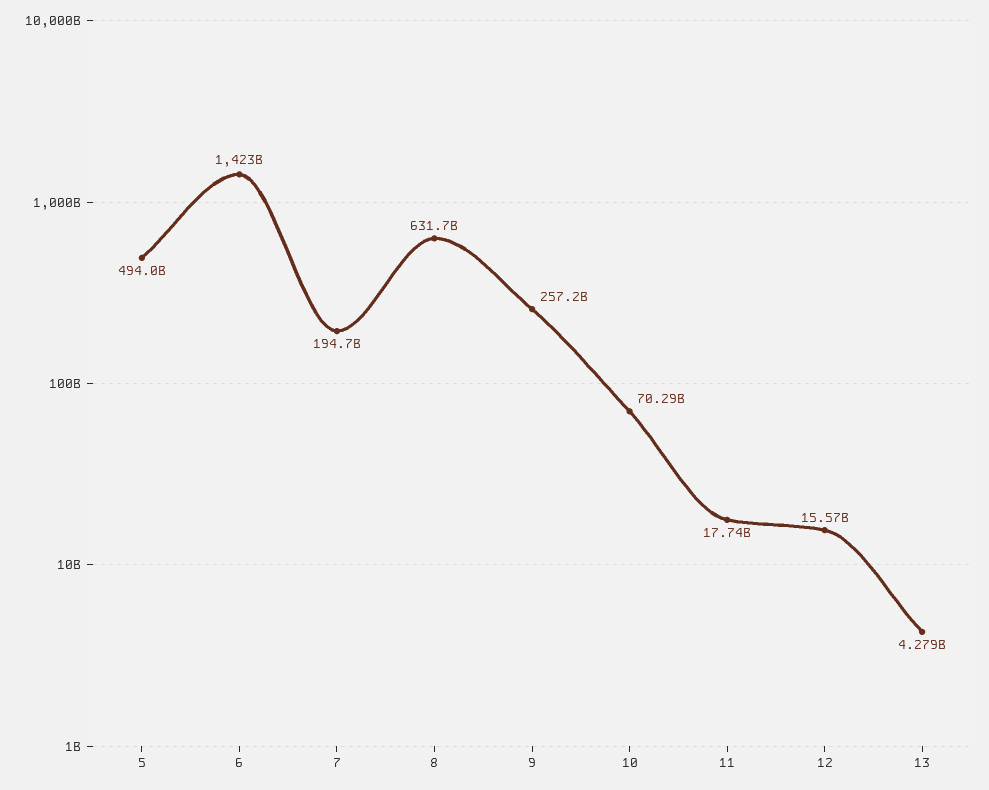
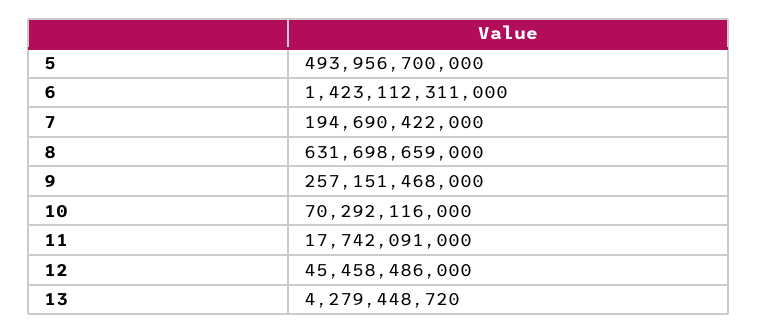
12: 15570000000 -> 45458486000

